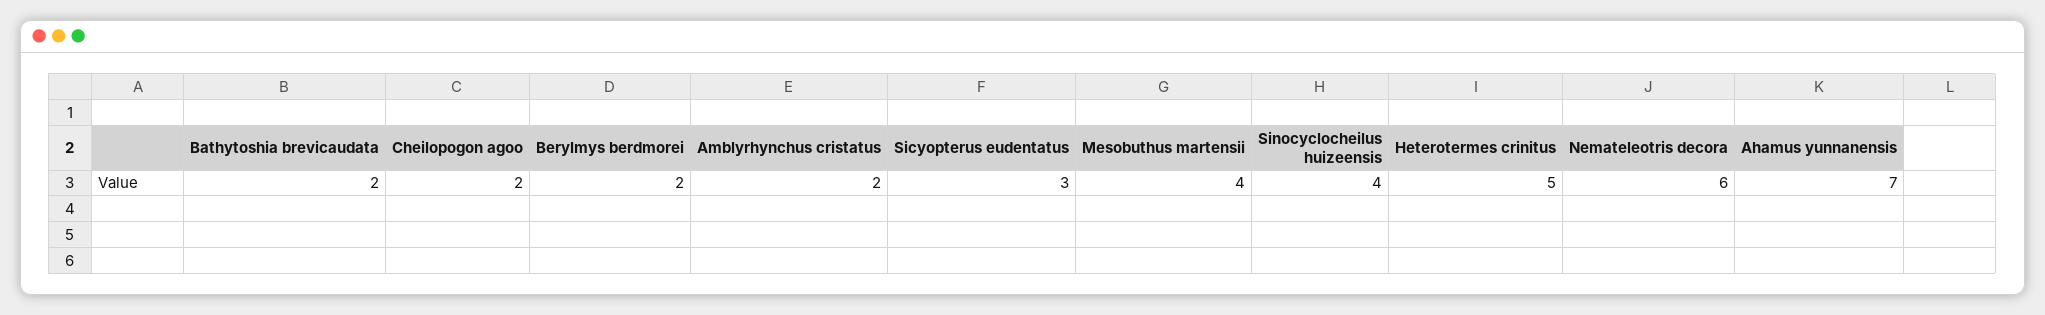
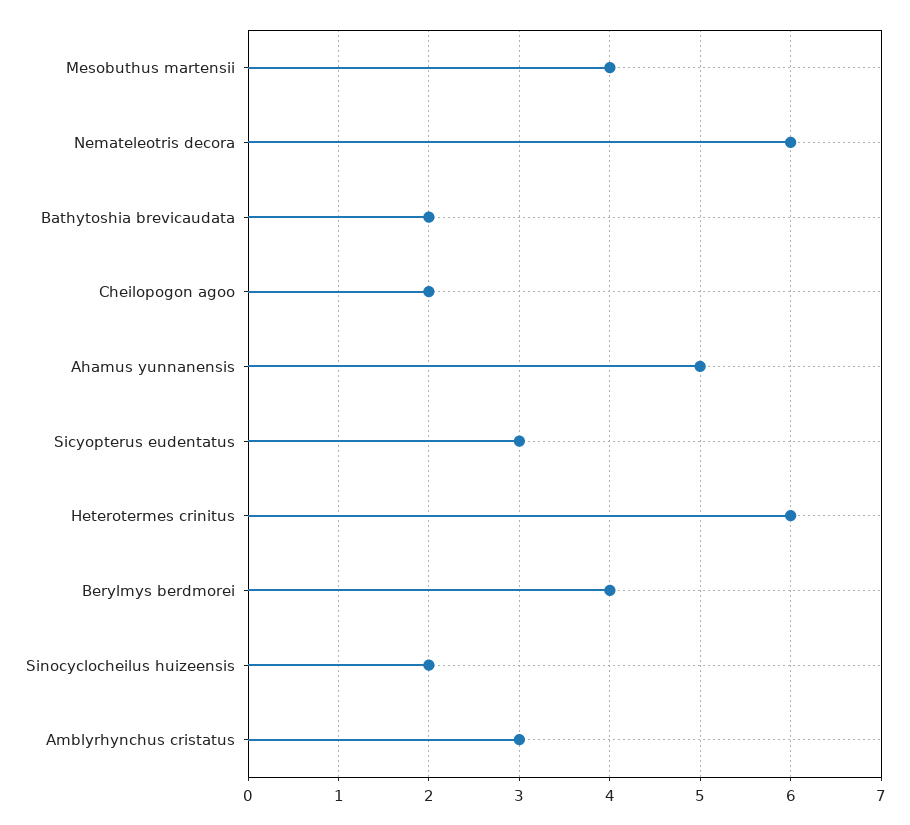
Berylmys berdmorei: 2 -> 4
Amblyrhynchus cristatus: 2 -> 3
Sinocyclocheilus huizeensis: 4 -> 2
Heterotermes crinitus: 5 -> 6
Ahamus yunnanensis: 7 -> 5

